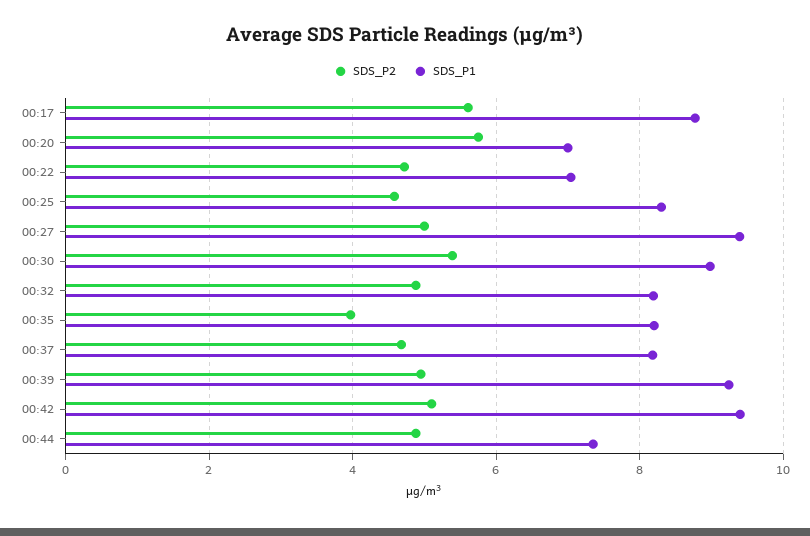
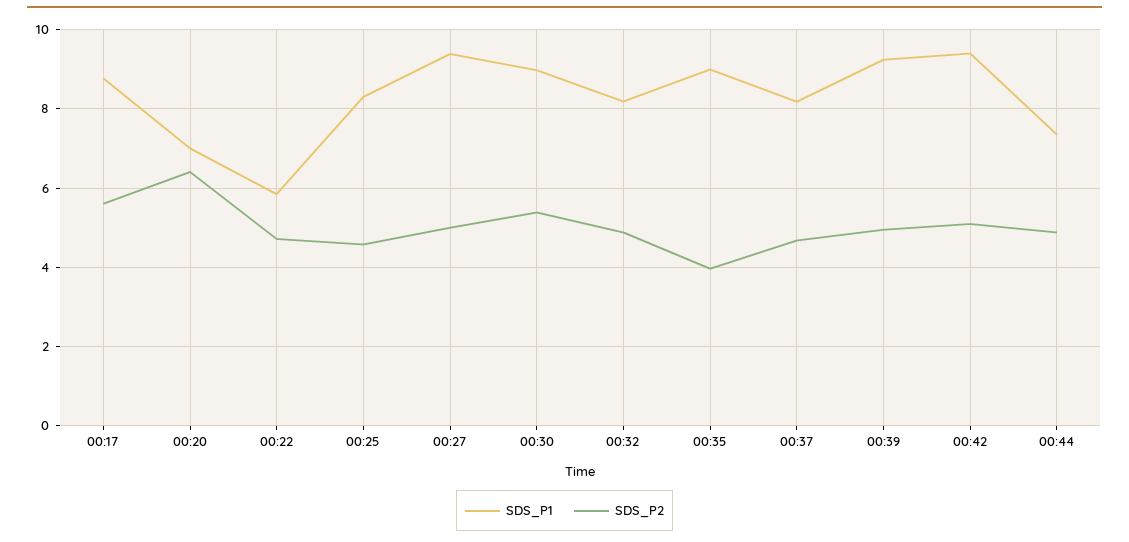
SDS_P2, 00:20: 5.8 -> 6.4
SDS_P1, 00:22: 7 -> 5.8
SDS_P1, 00:35: 8.2 -> 9

